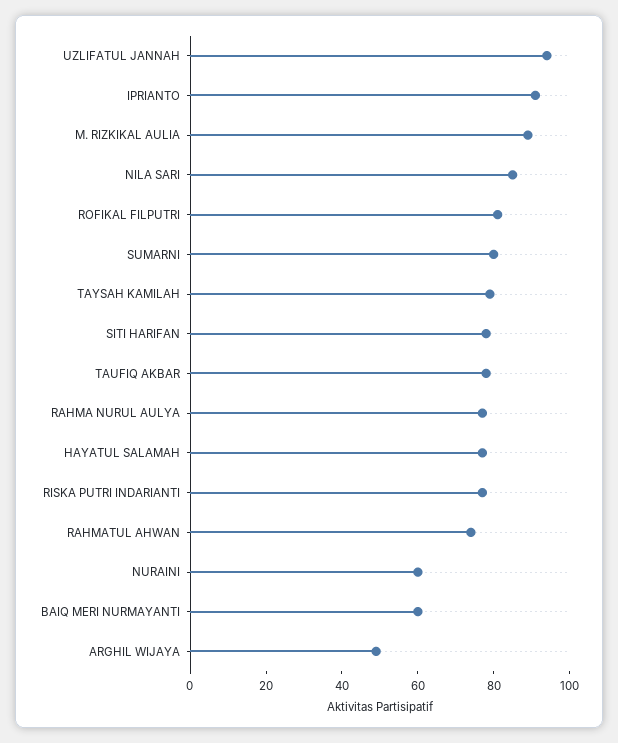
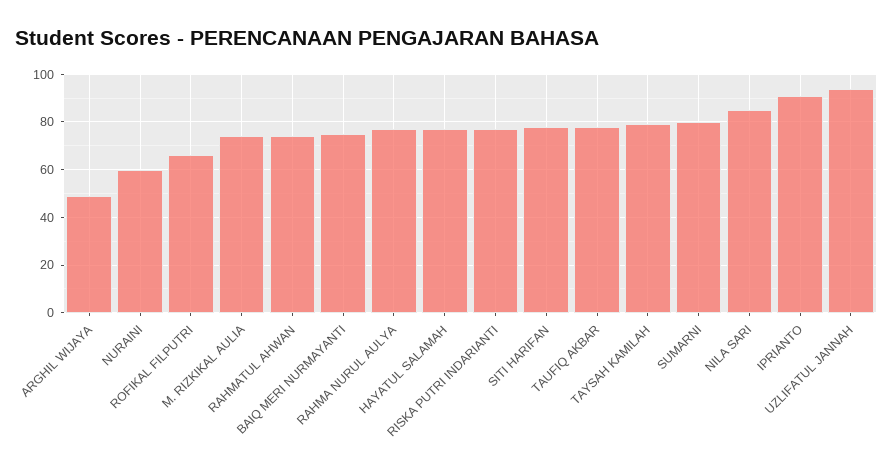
M. RIZKIKAL AULIA: 90 -> 75
ROFIKAL FILPUTRI: 80 -> 65
BAIQ MERI NURMAYANTI: 60 -> 75

